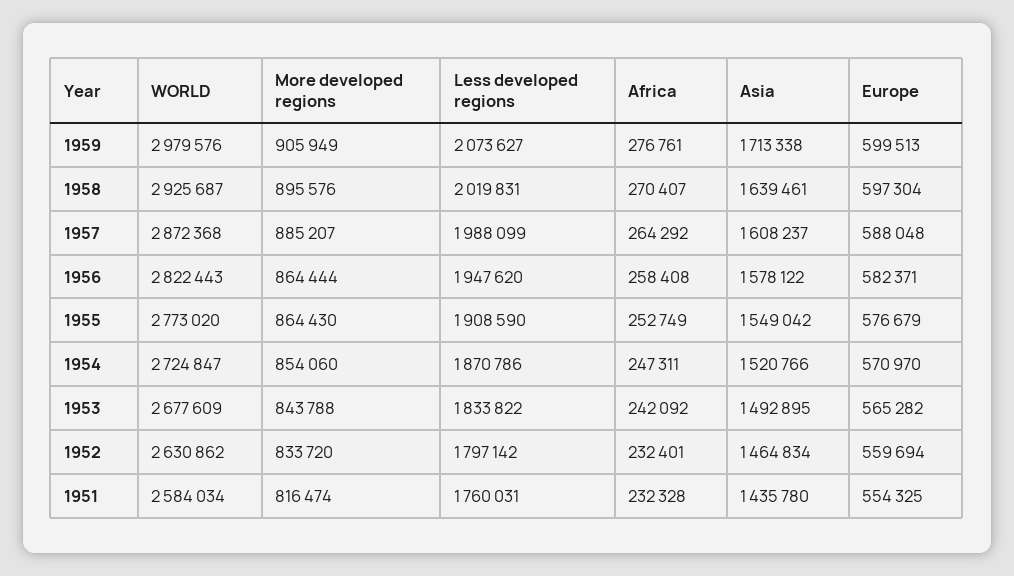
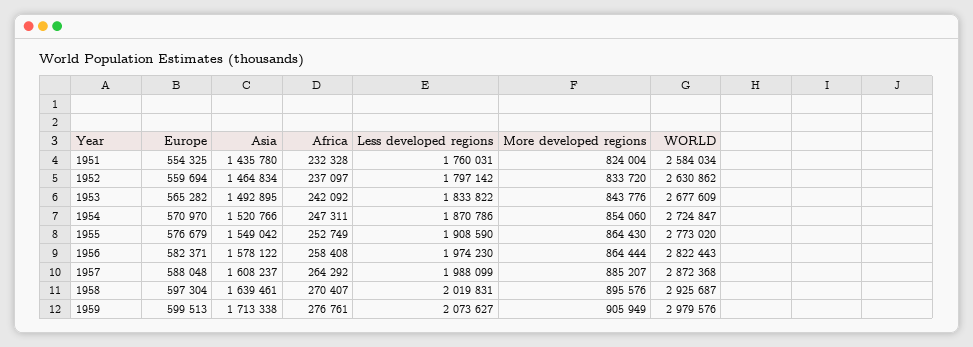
Less developed regions, 1956: 1947620 -> 1974230
More developed regions, 1953: 843788 -> 843776
Africa, 1952: 232401 -> 237097
More developed regions, 1951: 816474 -> 824004

